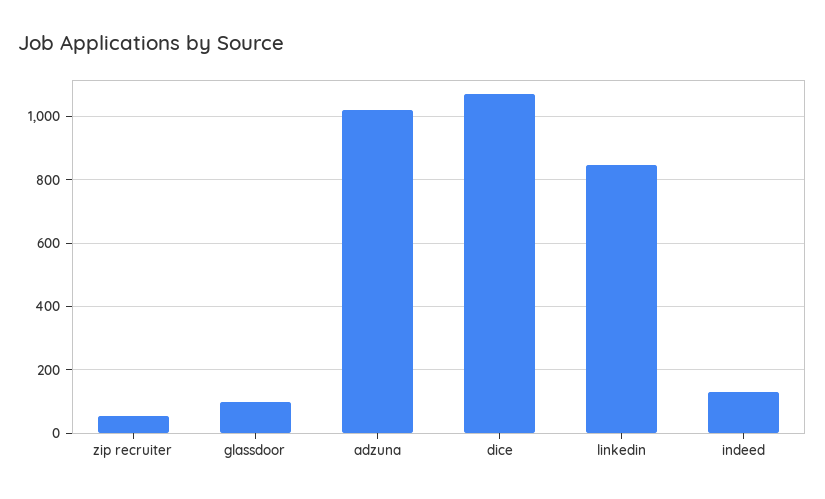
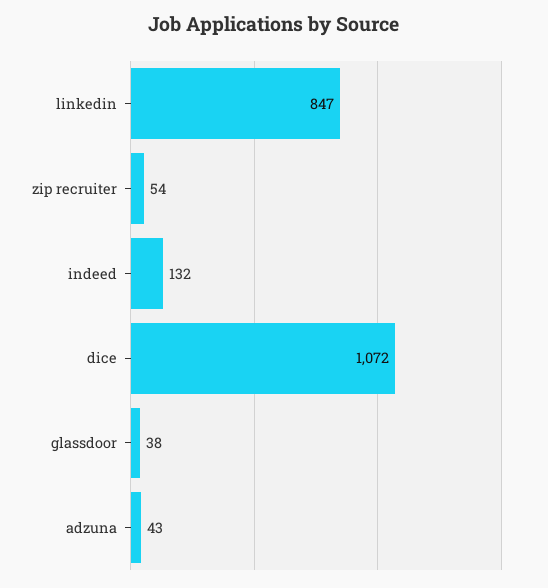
glassdoor: 100 -> 38
adzuna: 1020 -> 43

